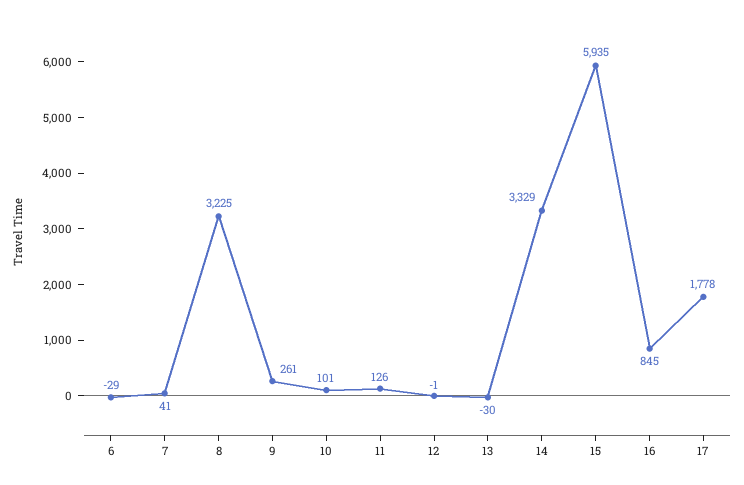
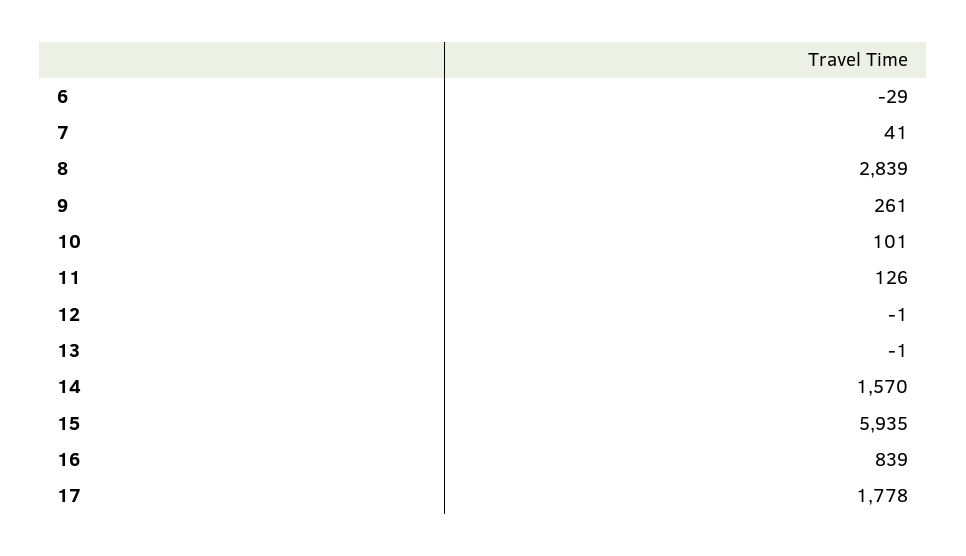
8: 3225 -> 2839
13: -30 -> -1
14: 3329 -> 1570
16: 845 -> 839

